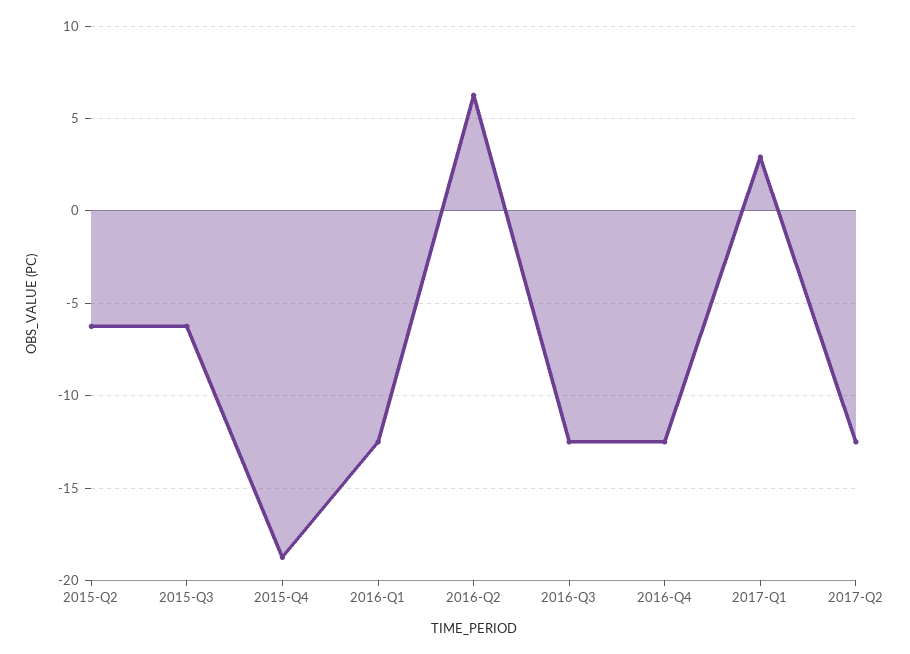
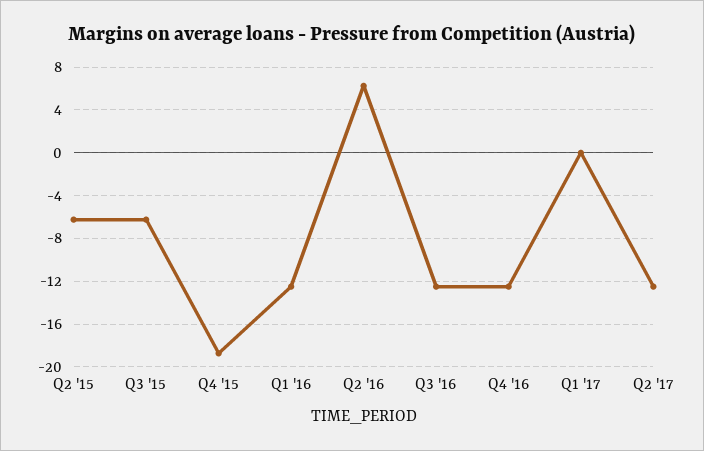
2017-Q1: 3 -> 0

